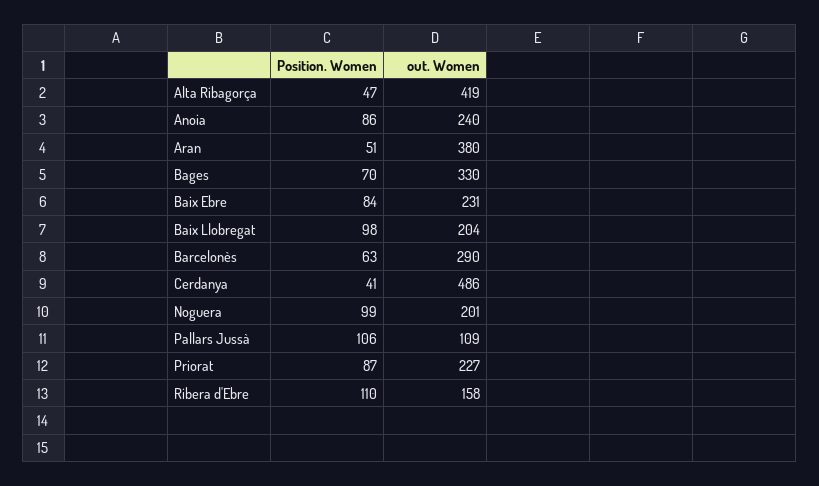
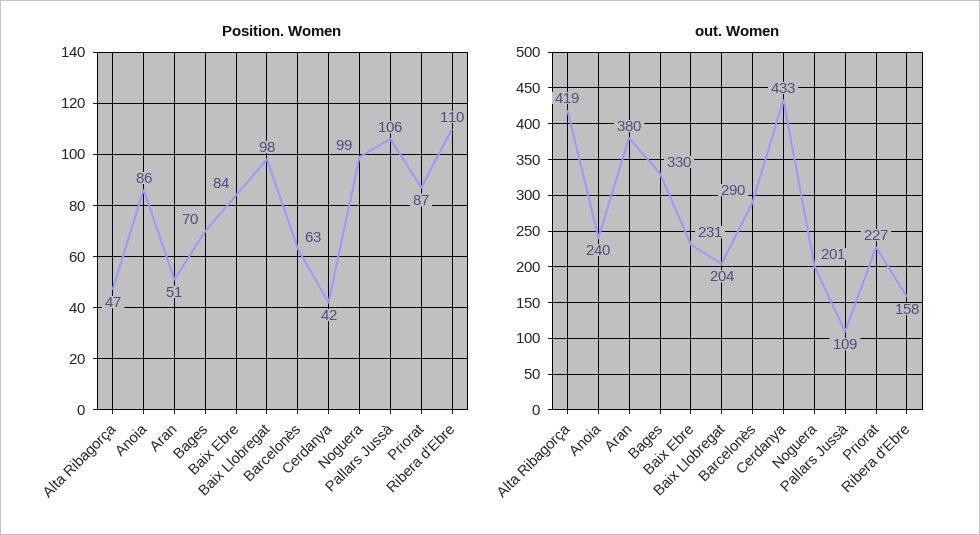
Position. Women, Cerdanya: 41 -> 42
out. Women, Cerdanya: 486 -> 433

